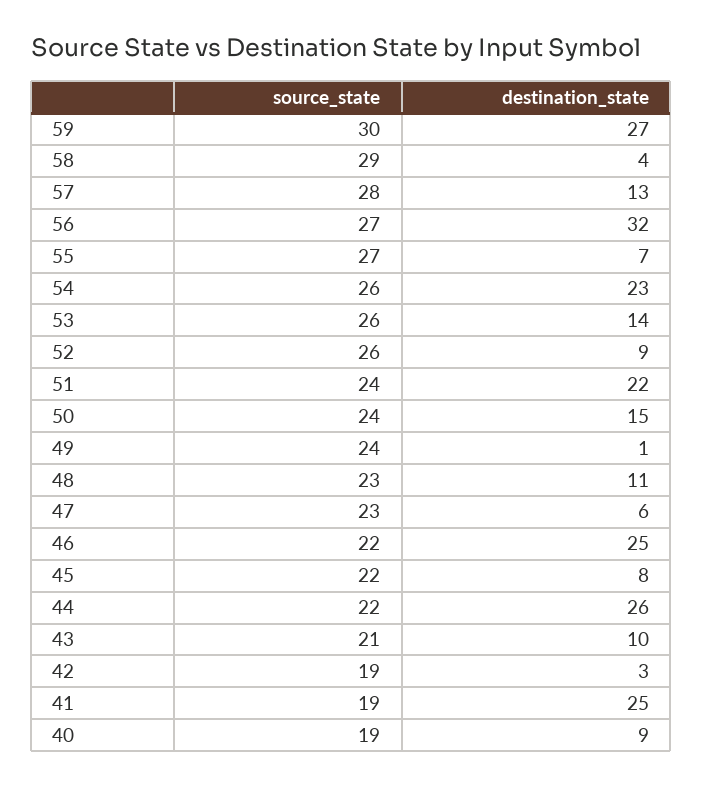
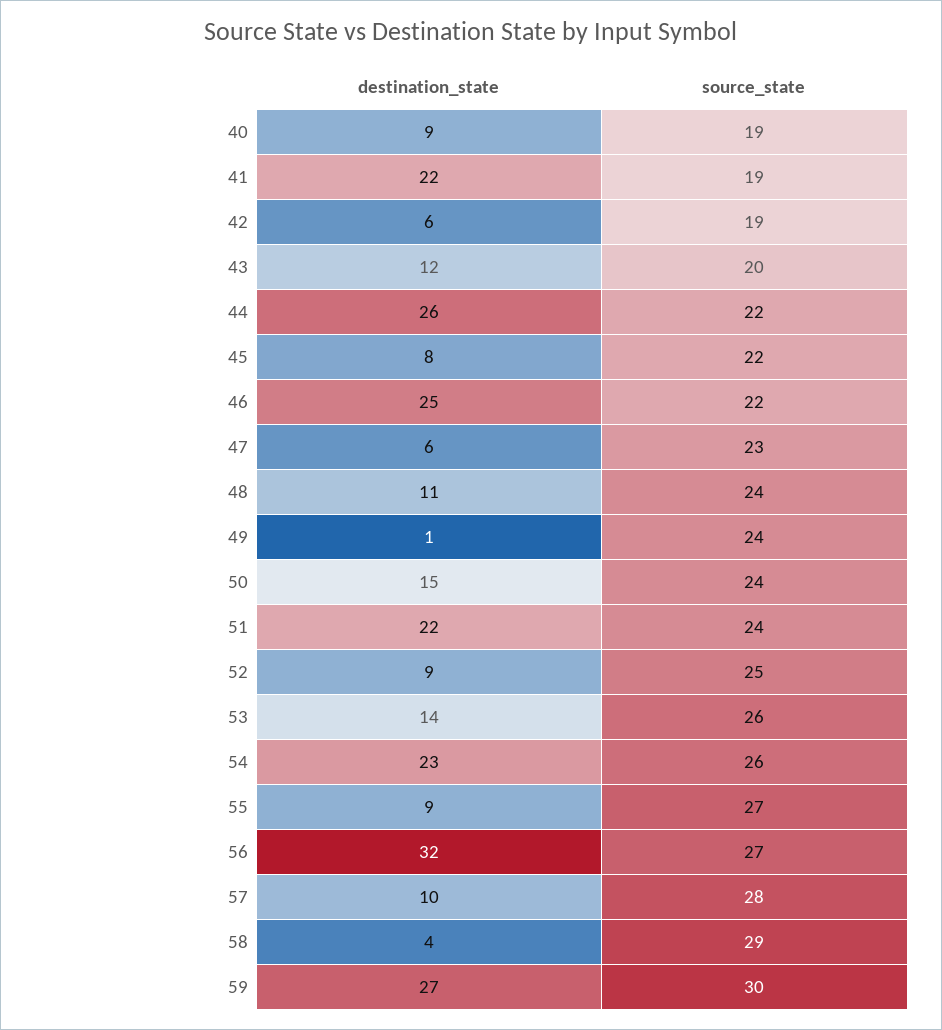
destination_state, 57: 13 -> 10
destination_state, 55: 7 -> 9
source_state, 52: 26 -> 25
source_state, 48: 23 -> 24
source_state, 43: 21 -> 20
destination_state, 43: 10 -> 12
destination_state, 42: 3 -> 6
destination_state, 41: 25 -> 22

